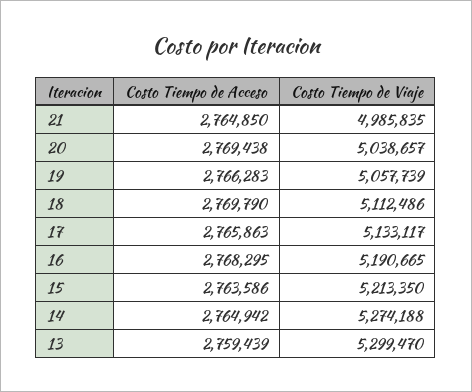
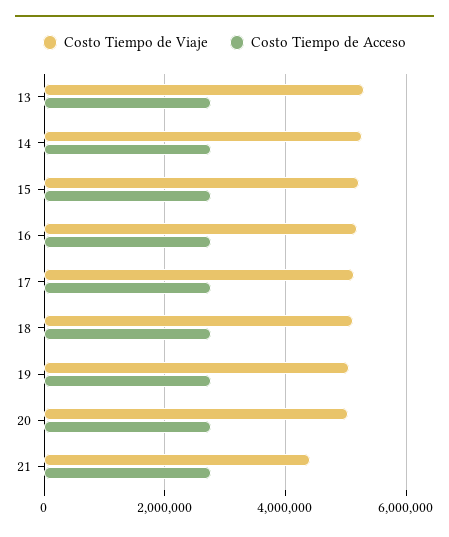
Costo Tiempo de Viaje, 21: 4985835 -> 4400000

